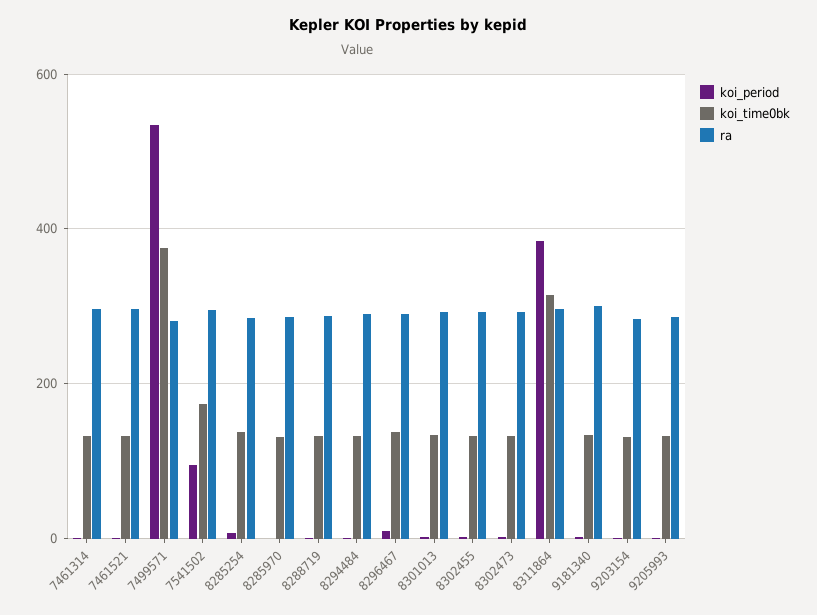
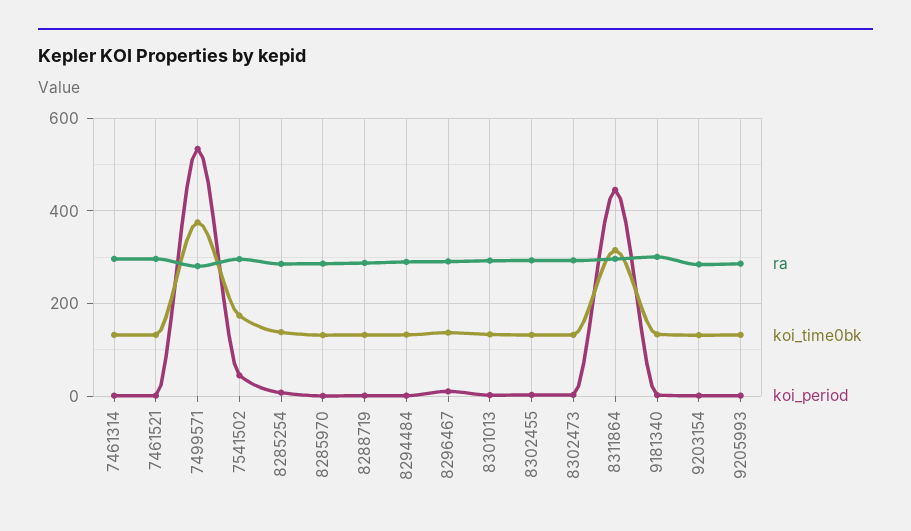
koi_period, 7541502: 100 -> 40
koi_period, 8311864: 380 -> 440

